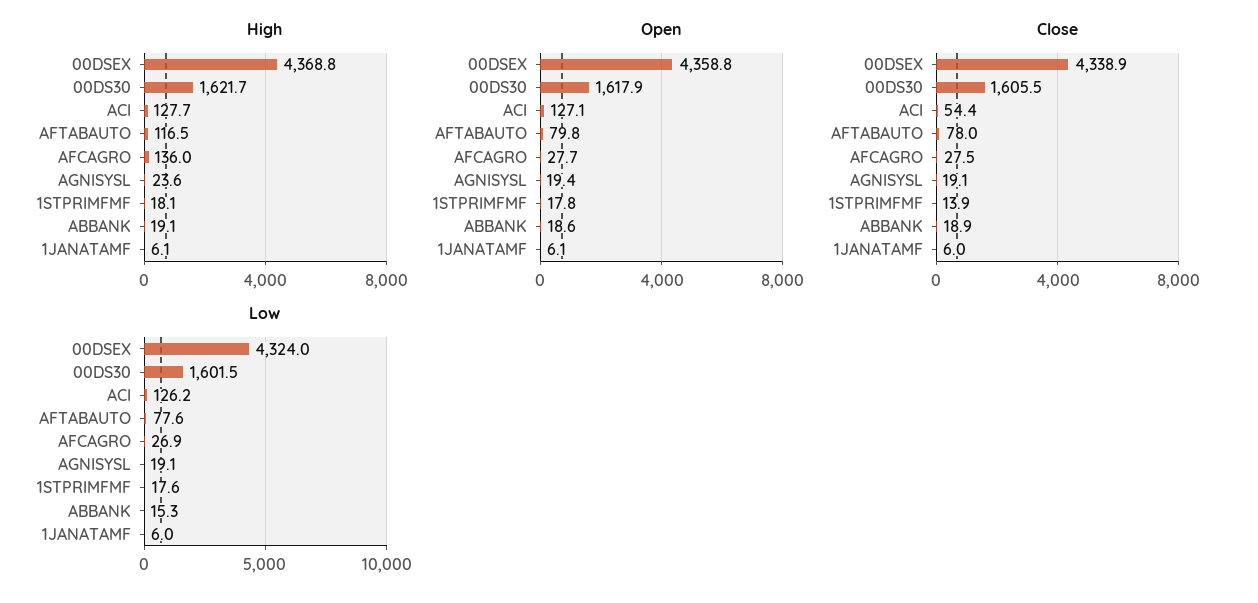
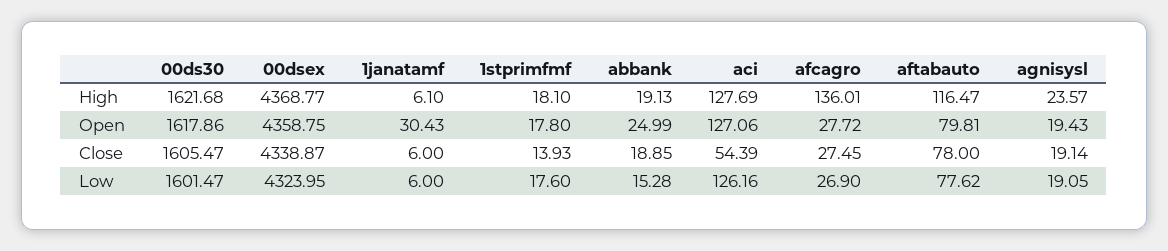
Open, ABBANK: 18.6 -> 24.99
Open, 1JANATAMF: 6.1 -> 30.43

